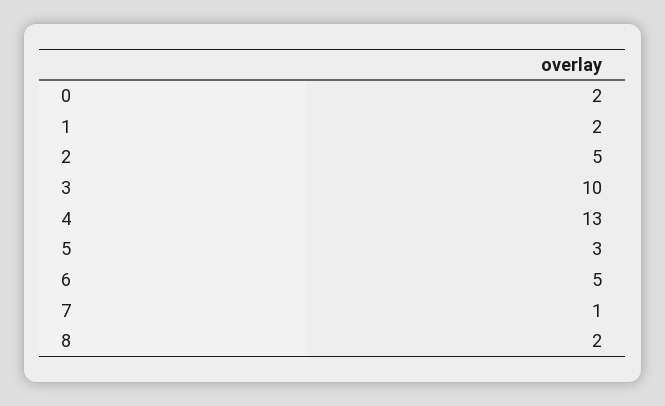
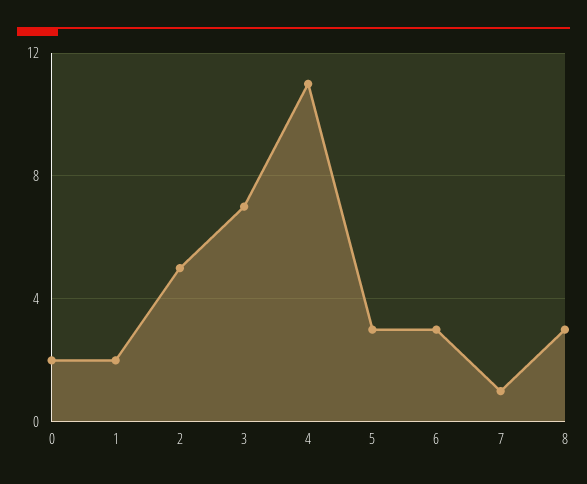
3: 10 -> 7
4: 13 -> 11
6: 5 -> 3
8: 2 -> 3

